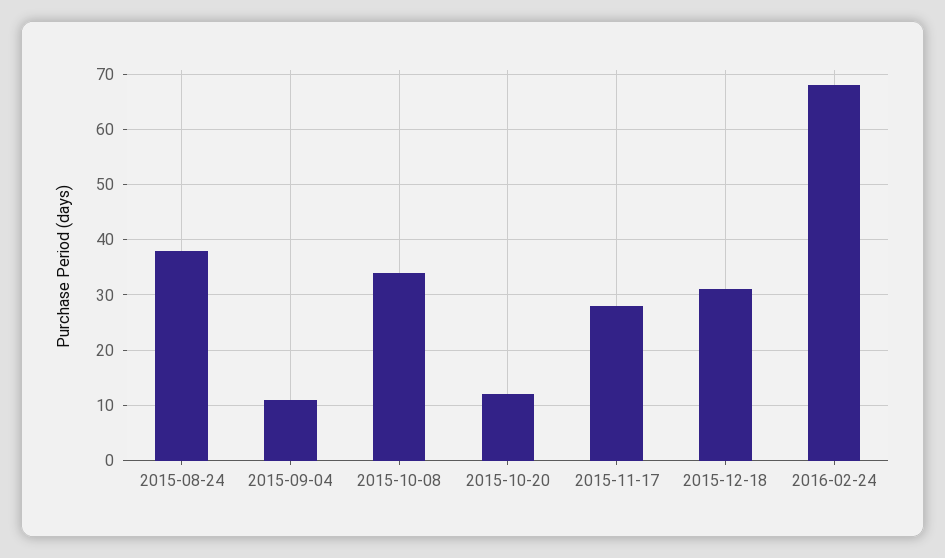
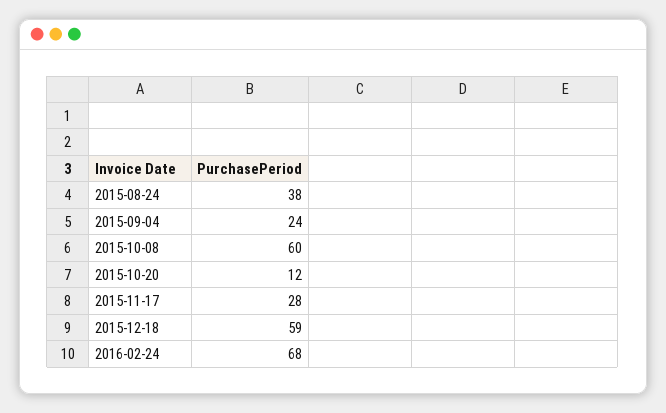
2015-09-04: 10 -> 24
2015-10-08: 35 -> 60
2015-12-18: 30 -> 59

